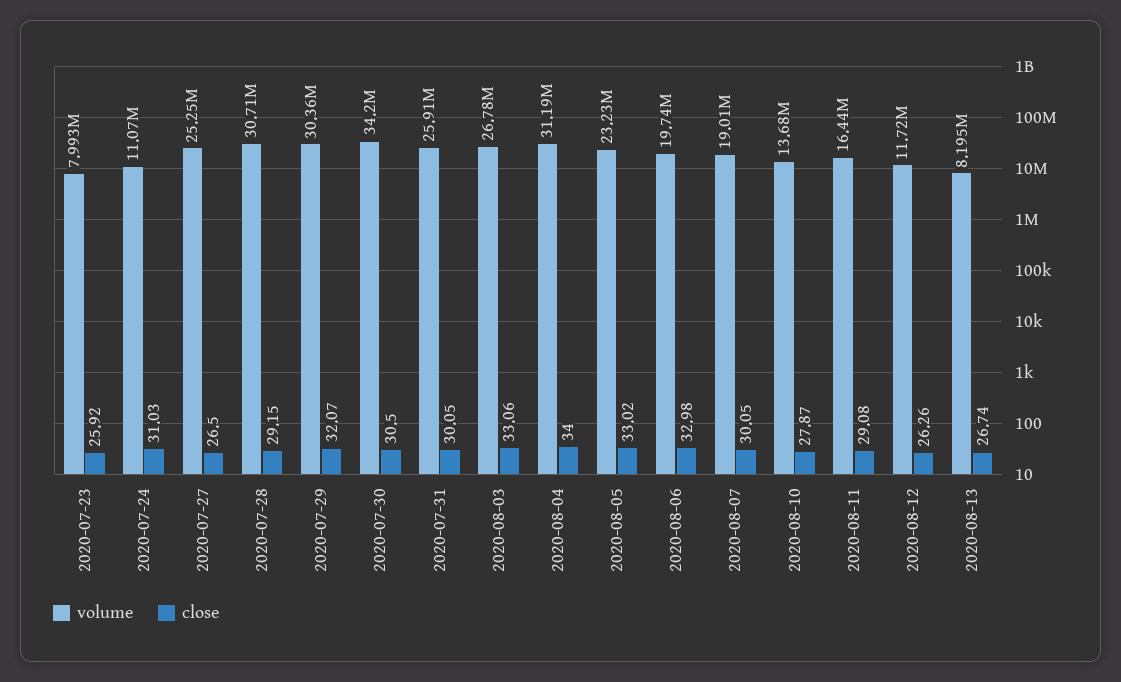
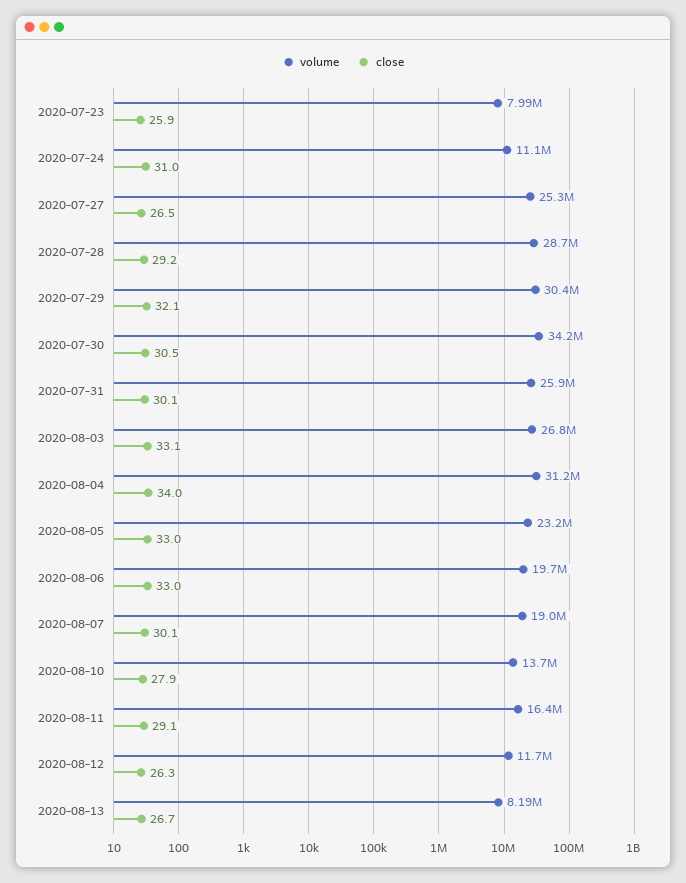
volume, 2020-07-28: 30710000 -> 28700000

